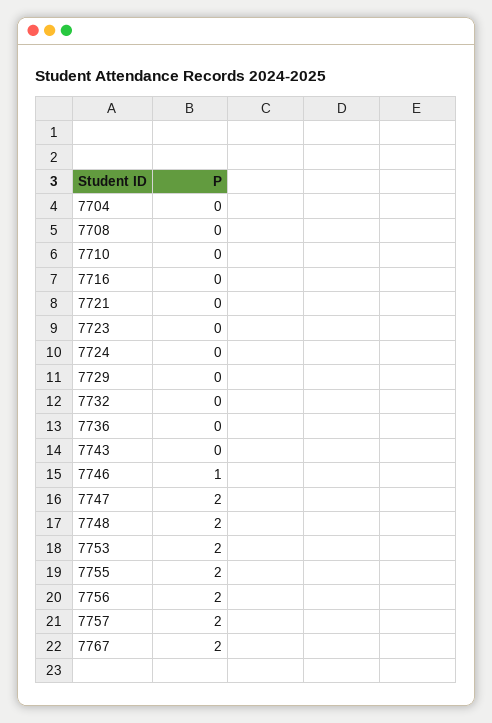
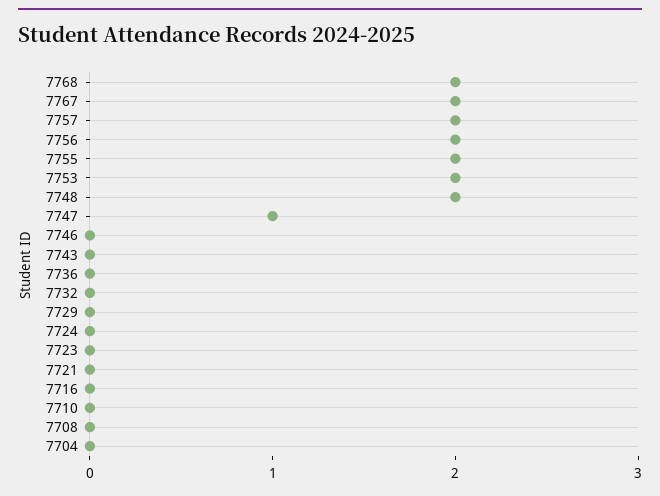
7746: 1 -> 0
7747: 2 -> 1
7768: none -> 2

